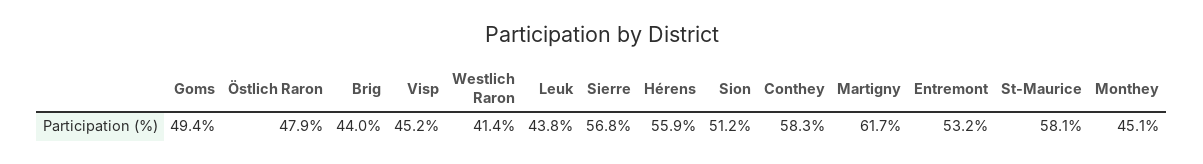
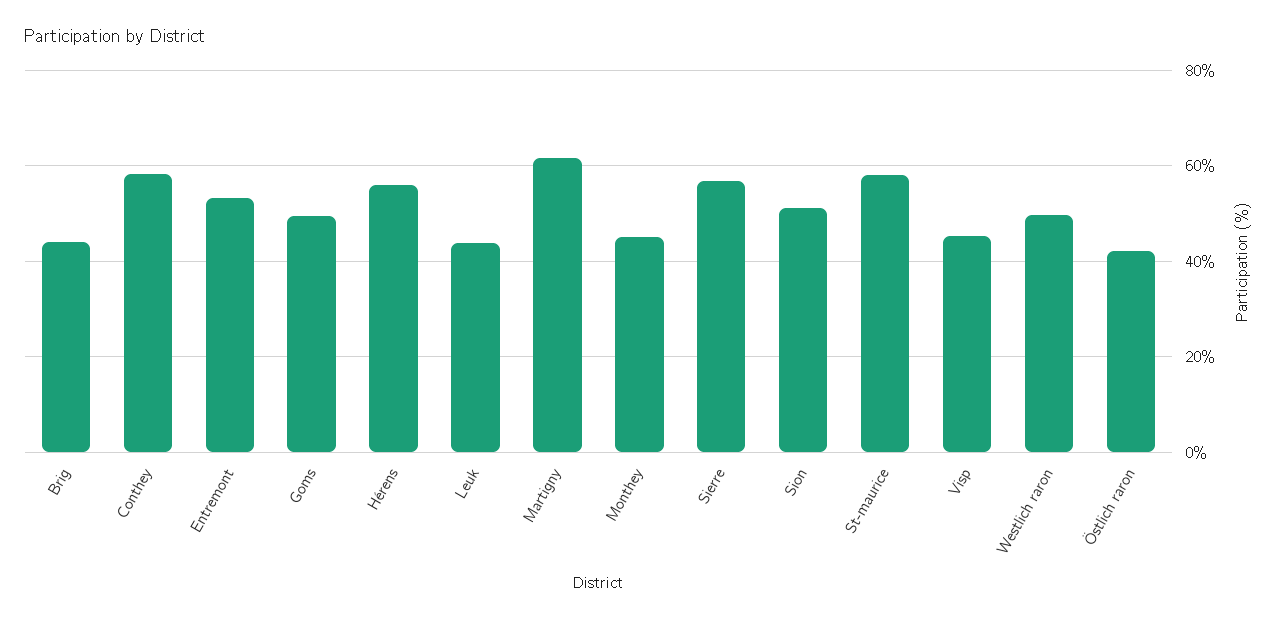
Östlich Raron: 47.9 -> 42
Westlich Raron: 41.4 -> 50

